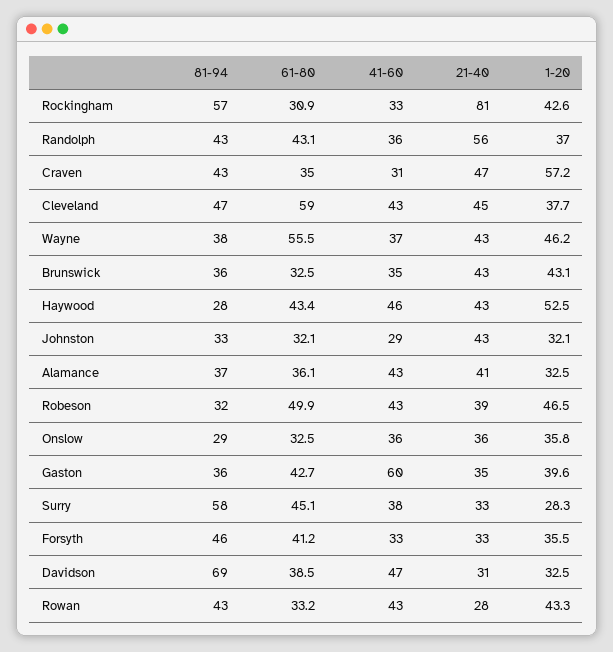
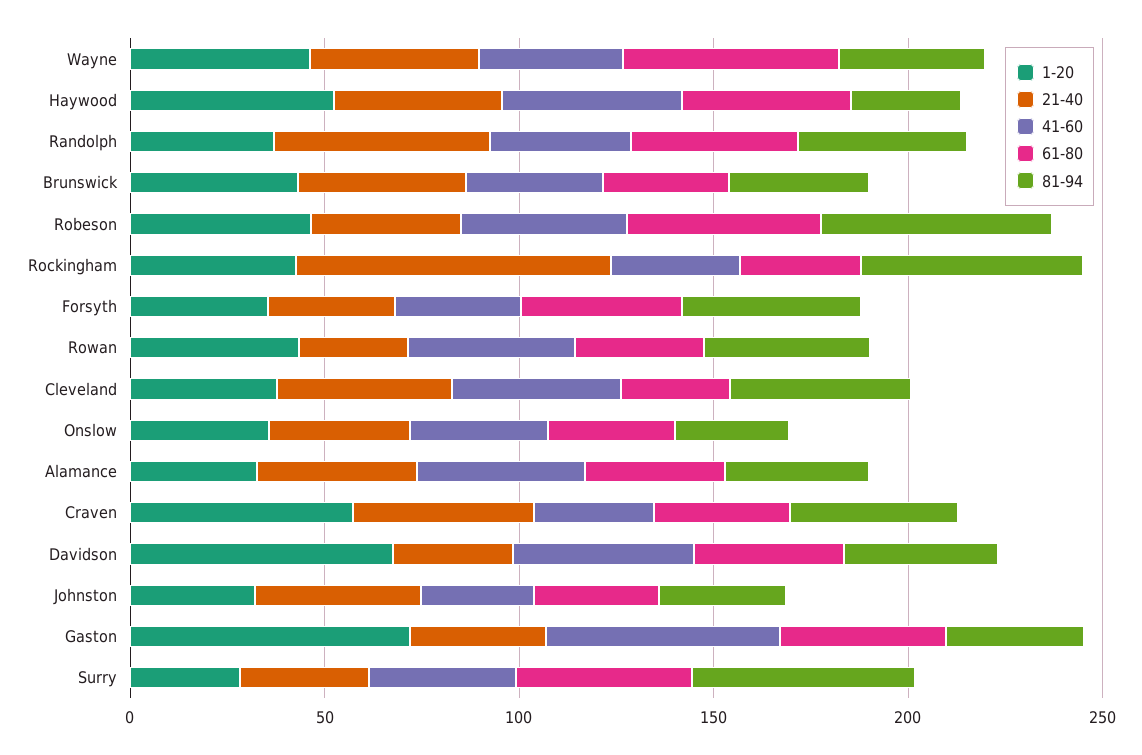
61-80, Cleveland: 59 -> 30
81-94, Robeson: 32 -> 60
1-20, Gaston: 39.6 -> 70
81-94, Davidson: 69 -> 40
1-20, Davidson: 32.5 -> 70

